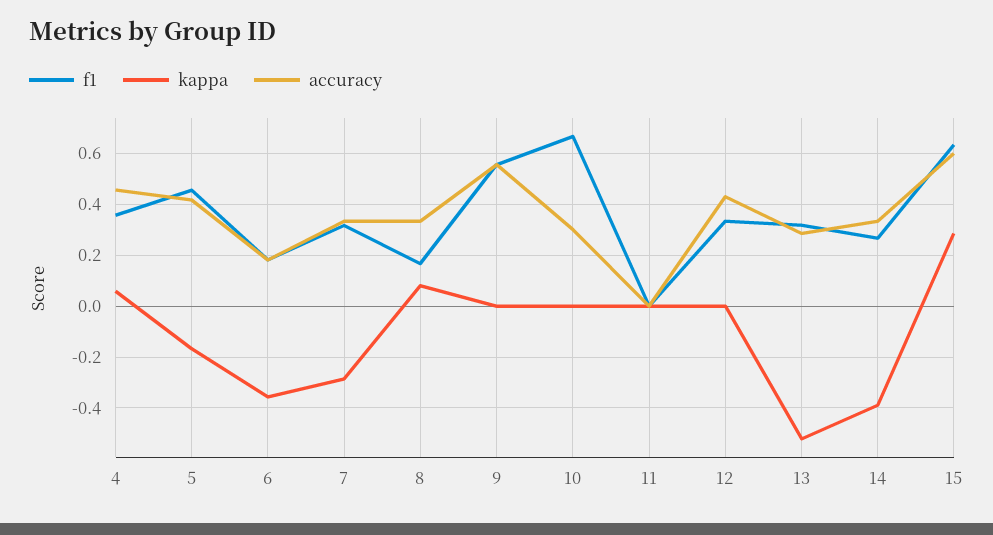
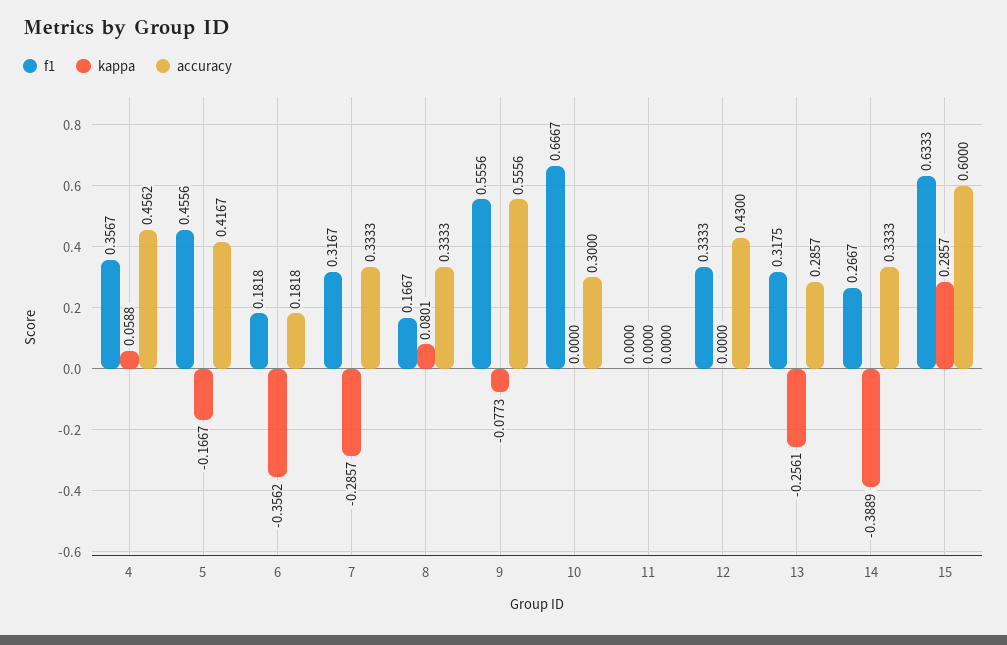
kappa, 9: 0 -> -0.0773
kappa, 13: -0.525 -> -0.2561

